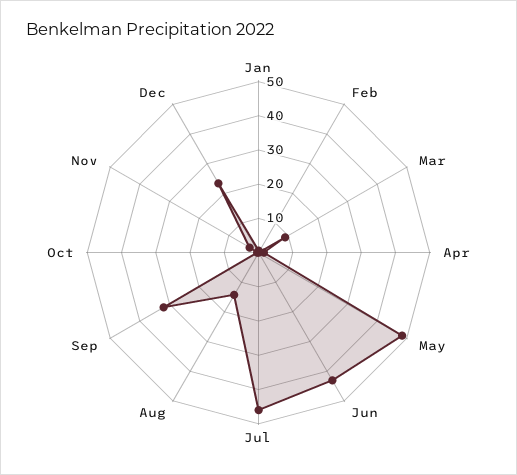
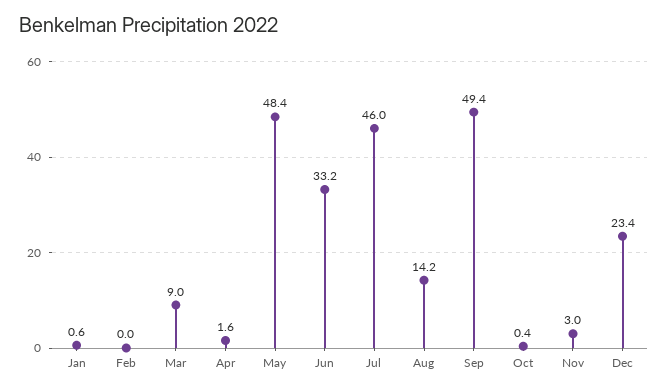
Jun: 42.5 -> 33.2
Sep: 32.5 -> 49.4

